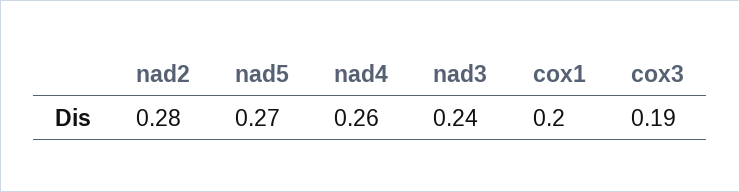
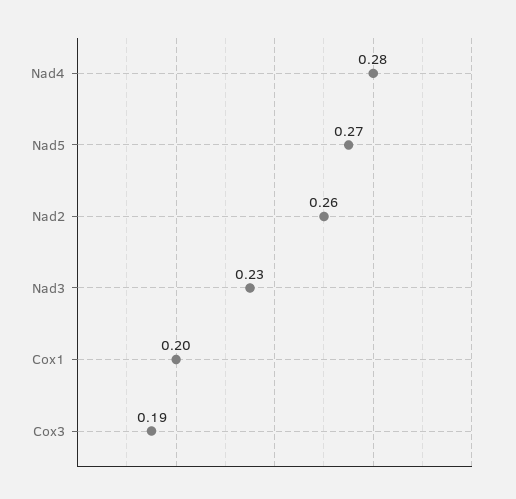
nad2: 0.28 -> 0.26
nad4: 0.26 -> 0.28
nad3: 0.24 -> 0.23

